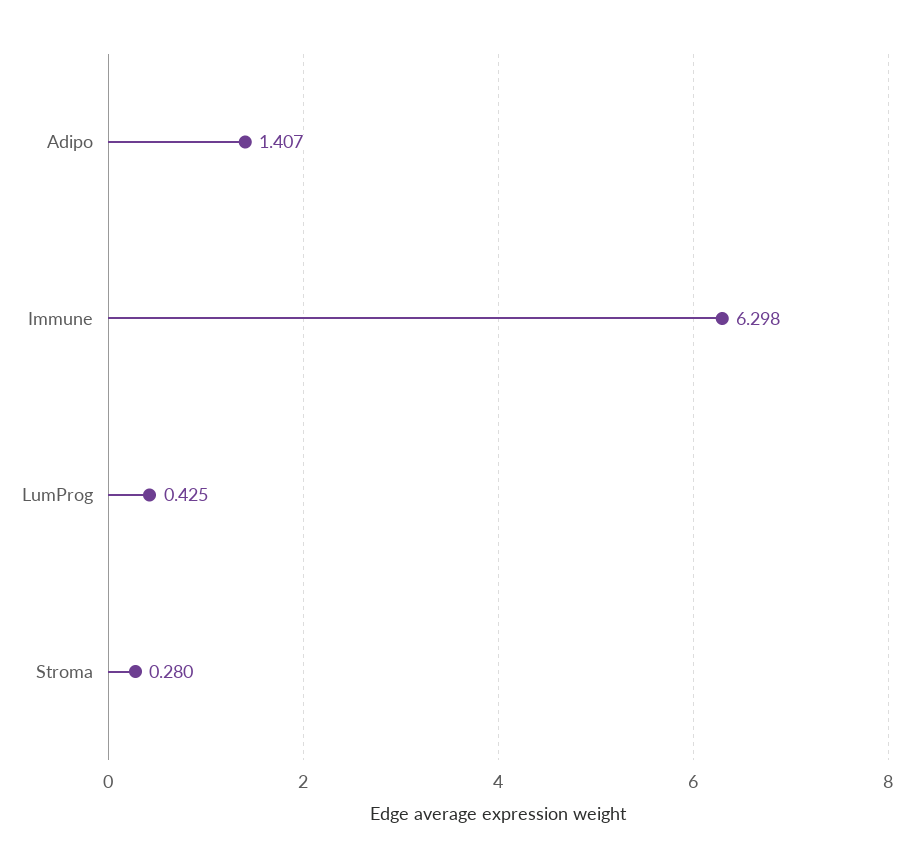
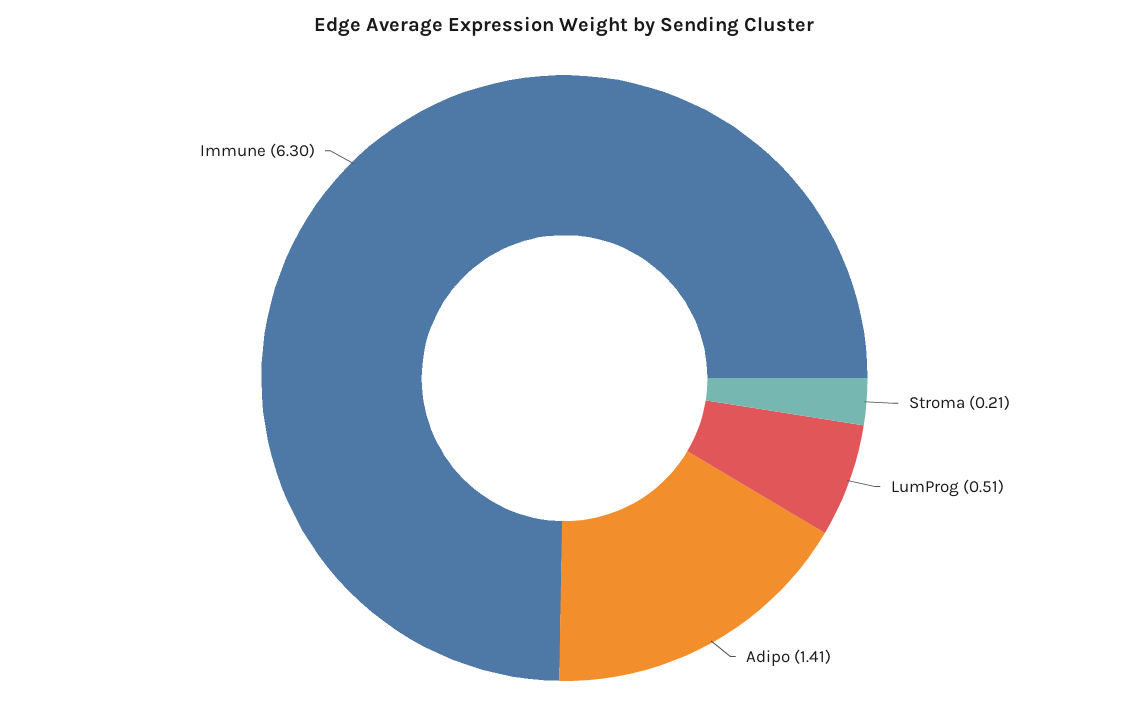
LumProg: 0.425 -> 0.51
Stroma: 0.28 -> 0.21

